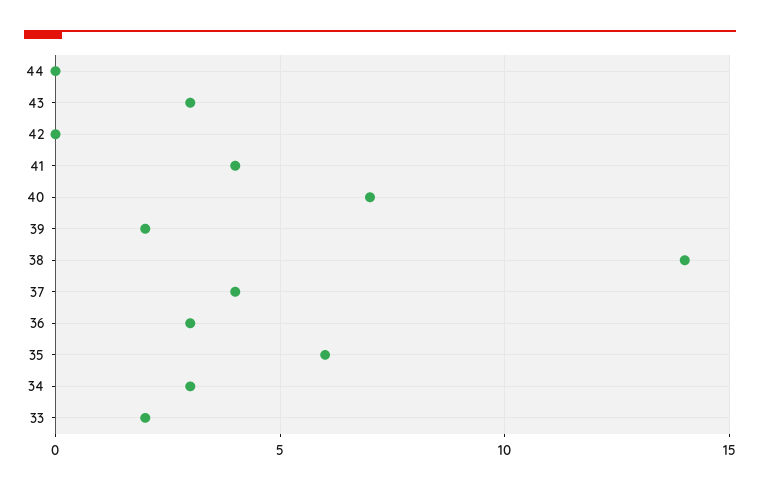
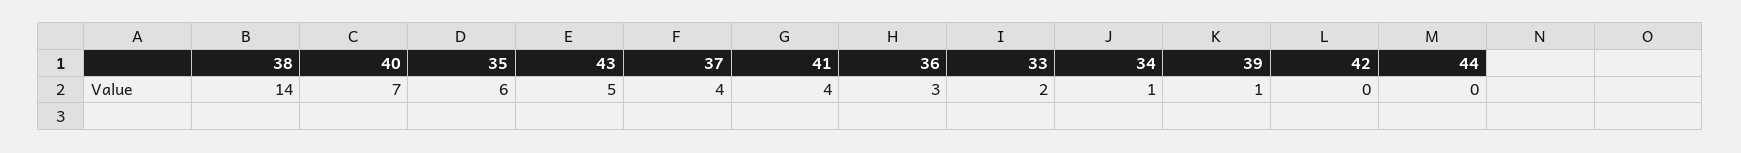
43: 3 -> 5
39: 2 -> 1
34: 3 -> 1

